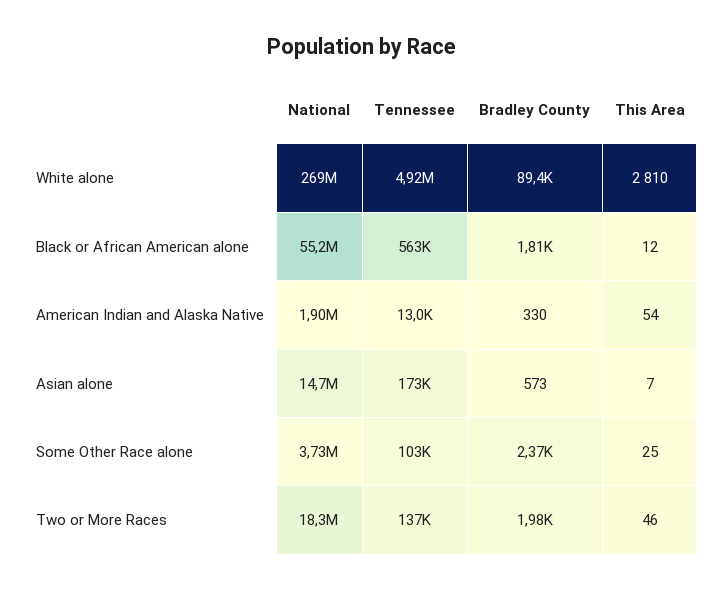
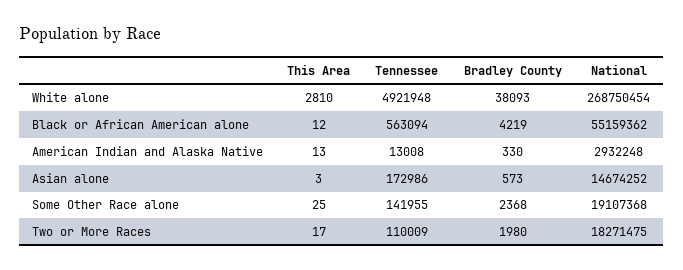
Bradley County, White alone: 89400 -> 38093
Bradley County, Black or African American alone: 1810 -> 4219
National, American Indian and Alaska Native: 1900000 -> 2932248
This Area, American Indian and Alaska Native: 54 -> 13
This Area, Asian alone: 7 -> 3
National, Some Other Race alone: 3730000 -> 19107368
Tennessee, Some Other Race alone: 103000 -> 141955
Tennessee, Two or More Races: 137000 -> 110009
This Area, Two or More Races: 46 -> 17

